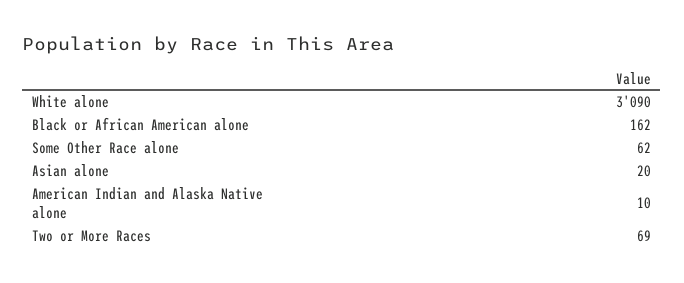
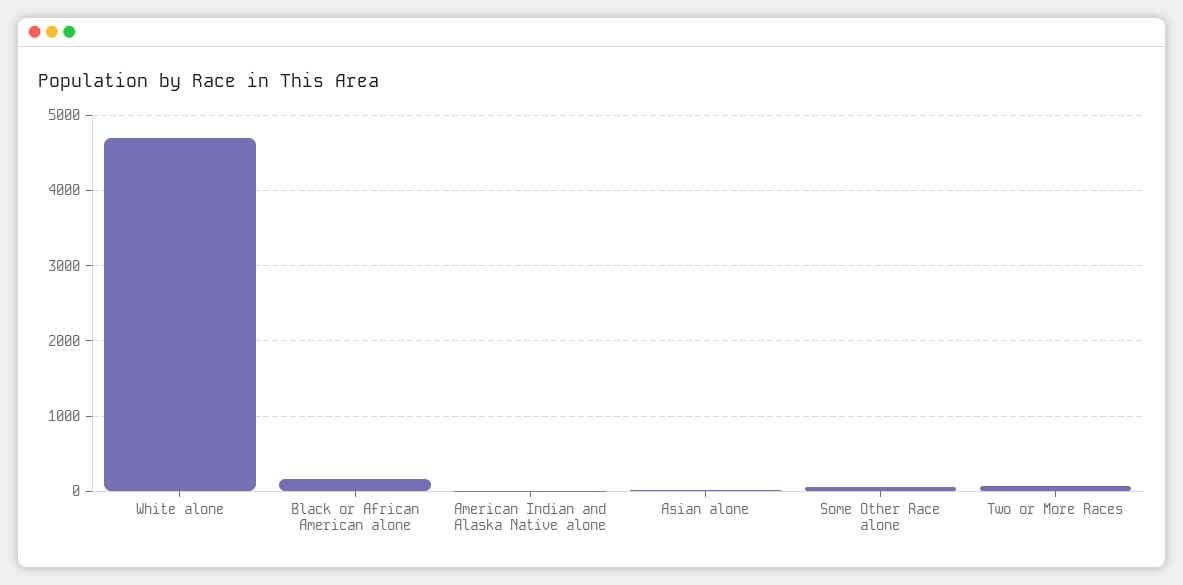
White alone: 3090 -> 4700

